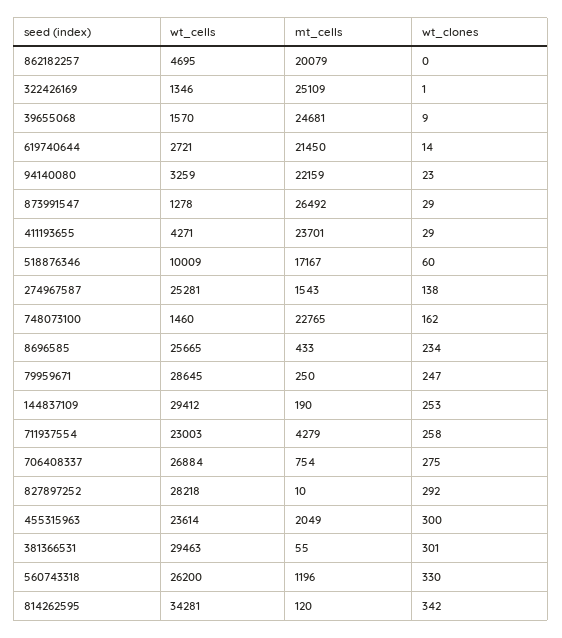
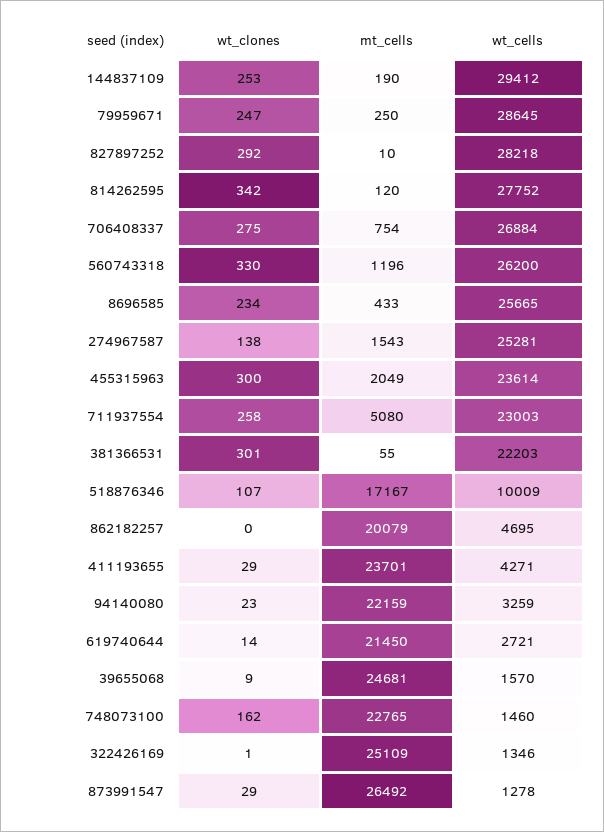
wt_clones, 518876346: 60 -> 107
mt_cells, 711937554: 4279 -> 5080
wt_cells, 381366531: 29463 -> 22203
wt_cells, 814262595: 34281 -> 27752

